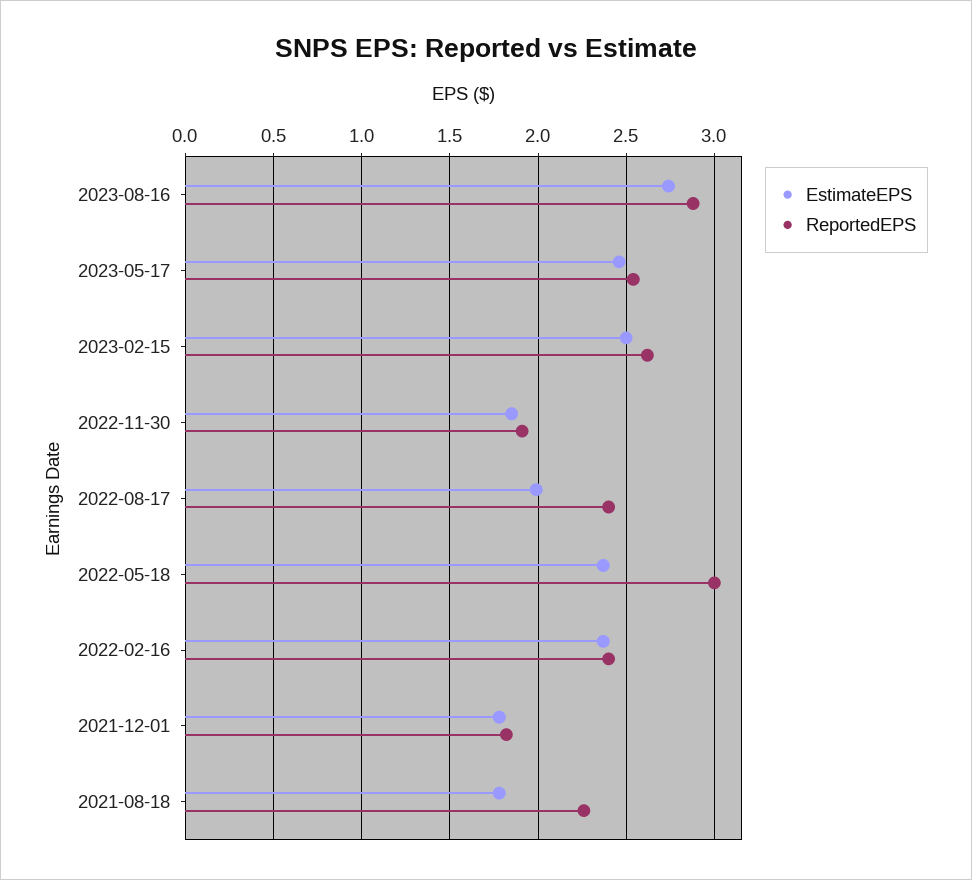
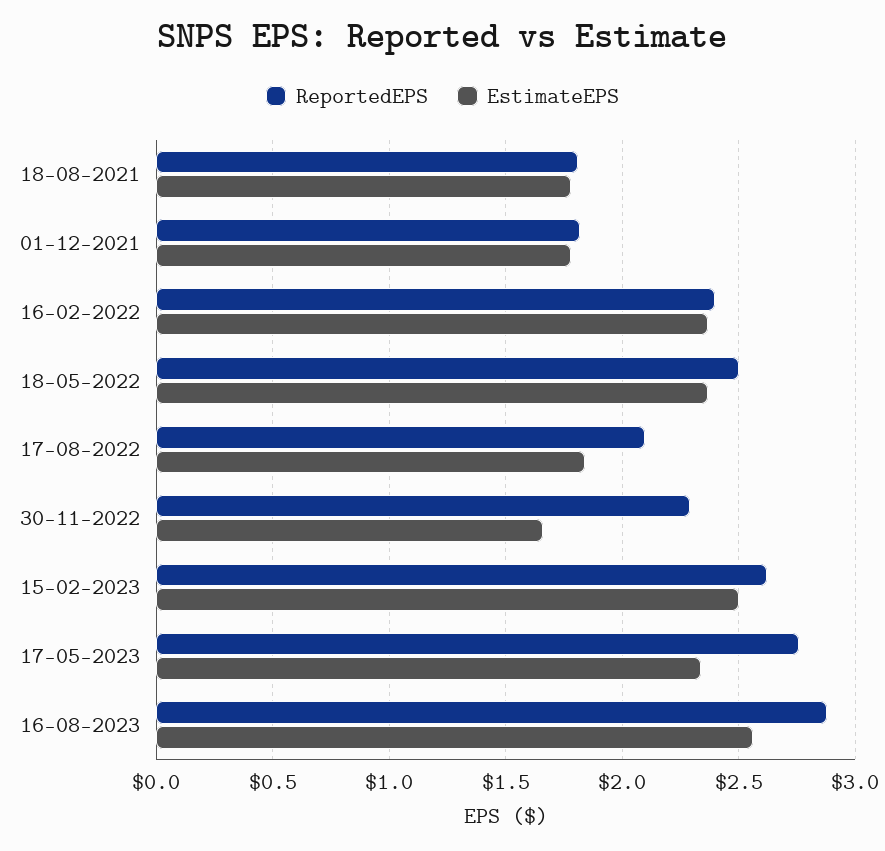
EstimateEPS, 2023-08-16: 2.75 -> 2.55
EstimateEPS, 2023-05-17: 2.45 -> 2.35
ReportedEPS, 2023-05-17: 2.55 -> 2.75
EstimateEPS, 2022-11-30: 1.85 -> 1.65
ReportedEPS, 2022-11-30: 1.9 -> 2.3
EstimateEPS, 2022-08-17: 2 -> 1.85
ReportedEPS, 2022-08-17: 2.4 -> 2.1
ReportedEPS, 2022-05-18: 3 -> 2.5
ReportedEPS, 2021-08-18: 2.25 -> 1.8

